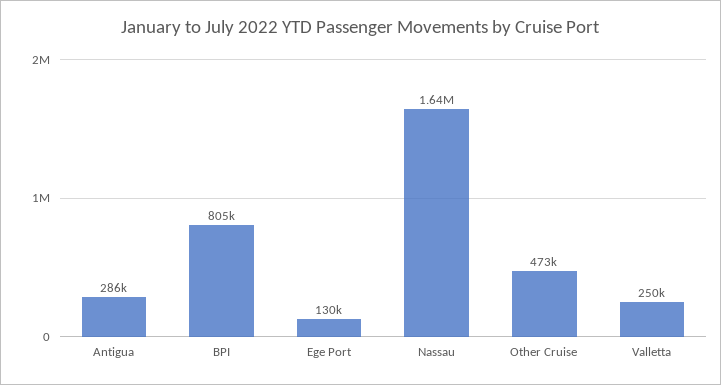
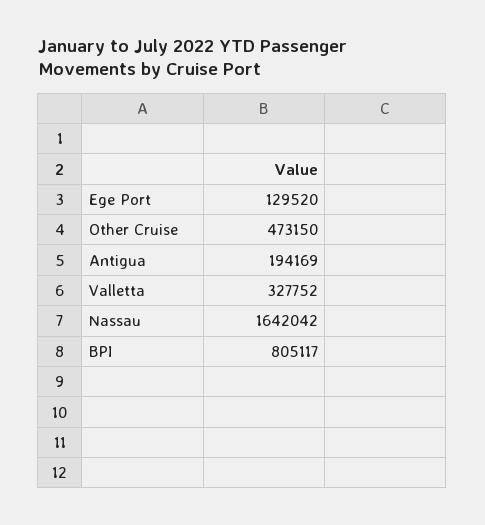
Antigua: 286000 -> 194169
Valletta: 250000 -> 327752

